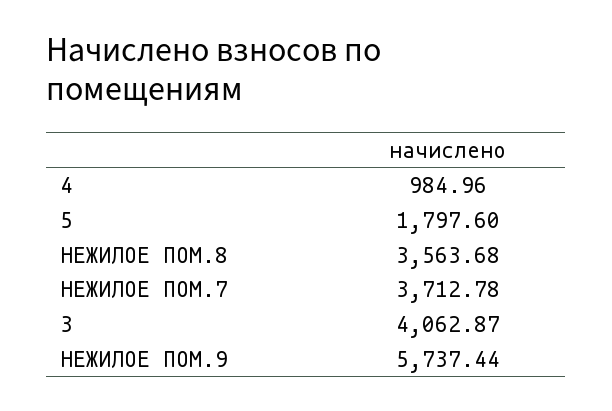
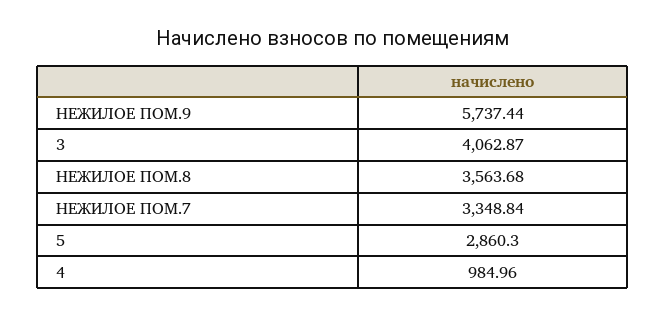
5: 1797.6 -> 2860.3
НЕЖИЛОЕ ПОМ.7: 3712.78 -> 3348.84

